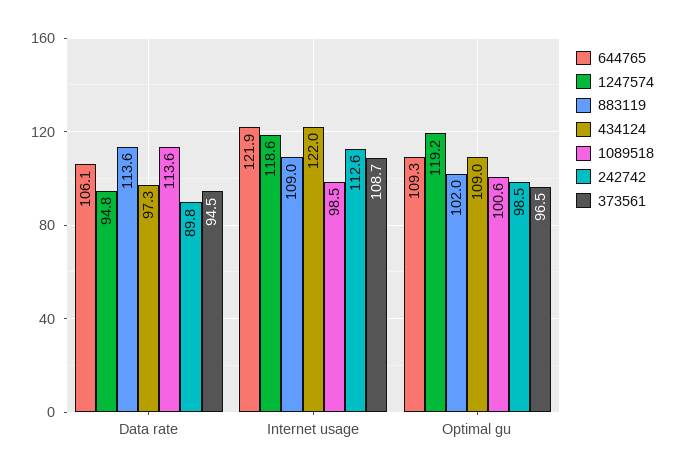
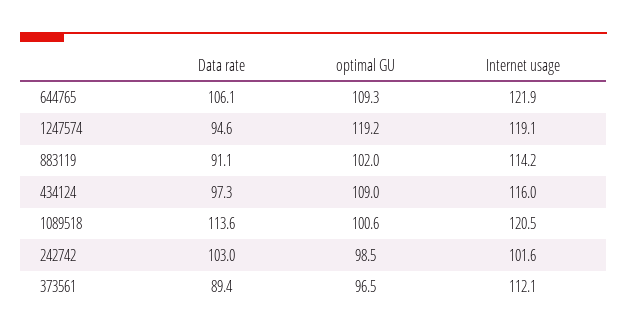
1247574, Data rate: 94.8 -> 94.6
883119, Data rate: 113.6 -> 91.1
242742, Data rate: 89.8 -> 103
373561, Data rate: 94.5 -> 89.4
1247574, Internet usage: 118.6 -> 119.1
883119, Internet usage: 109 -> 114.2
434124, Internet usage: 122 -> 116
1089518, Internet usage: 98.5 -> 120.5
242742, Internet usage: 112.6 -> 101.6
373561, Internet usage: 108.7 -> 112.1

